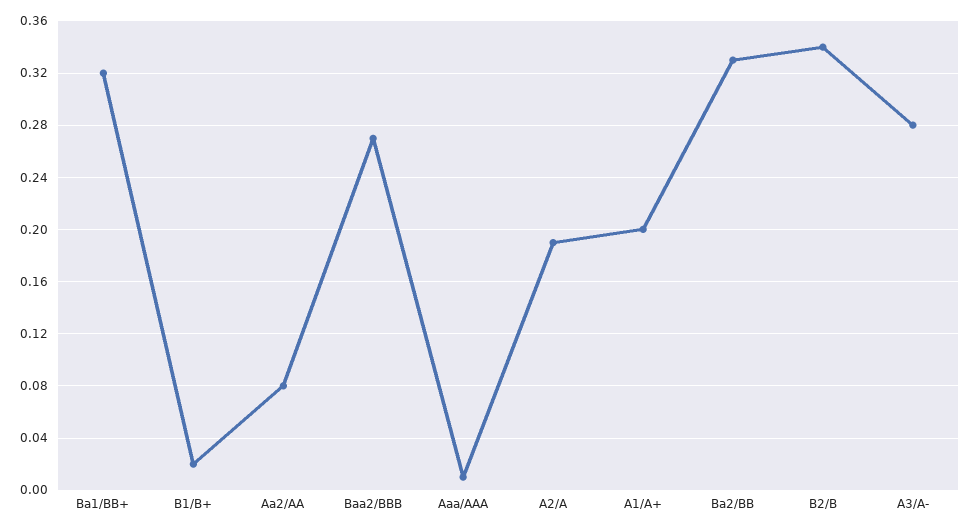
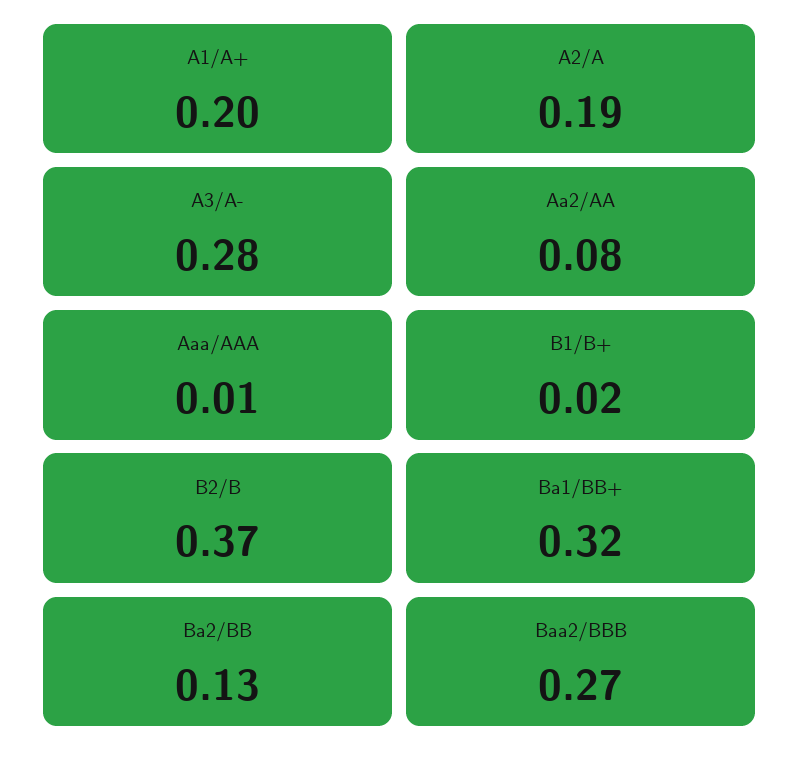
Ba2/BB: 0.33 -> 0.13
B2/B: 0.34 -> 0.37

